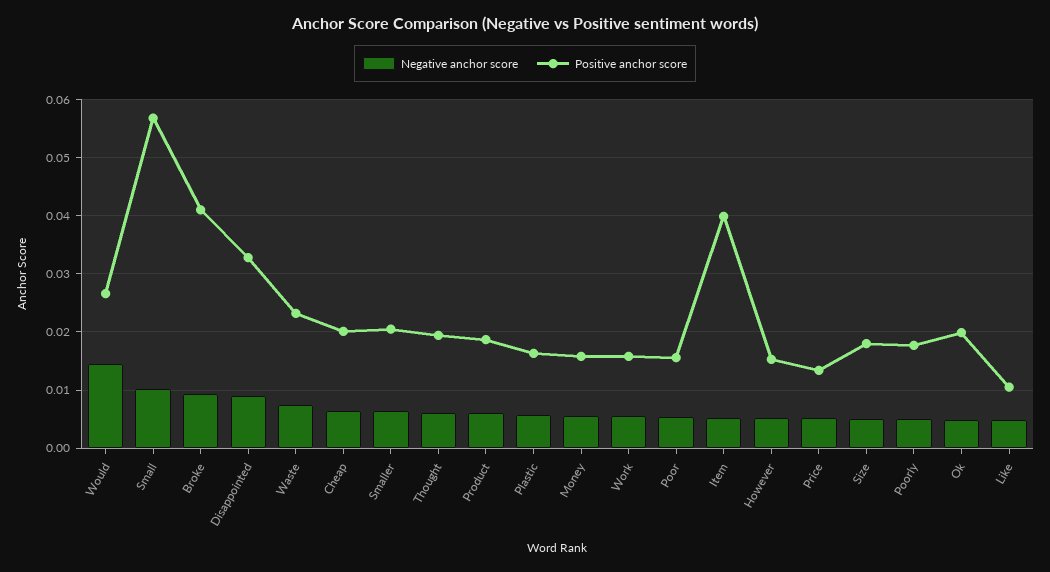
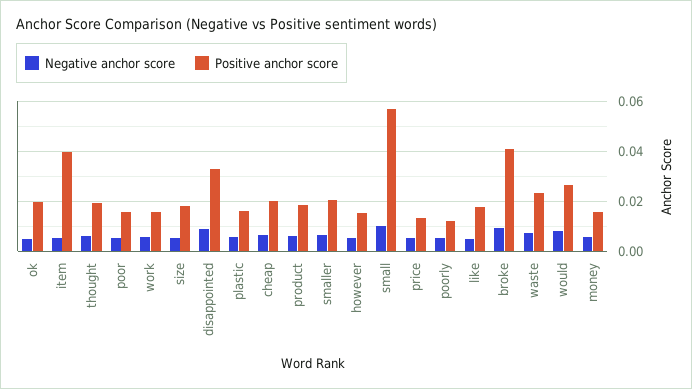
Negative anchor score, Would: 0.014 -> 0.0075
Positive anchor score, Poorly: 0.018 -> 0.0125
Positive anchor score, Like: 0.01 -> 0.0175

